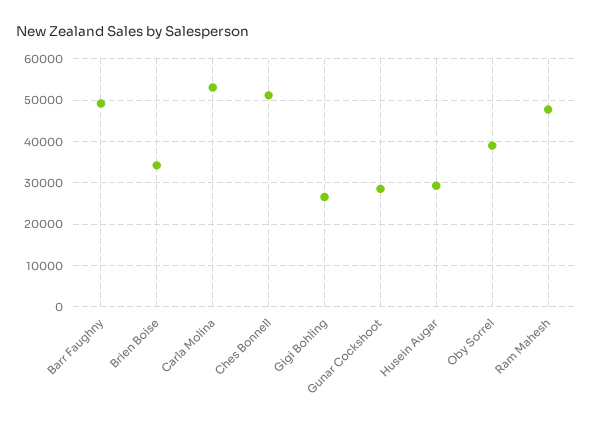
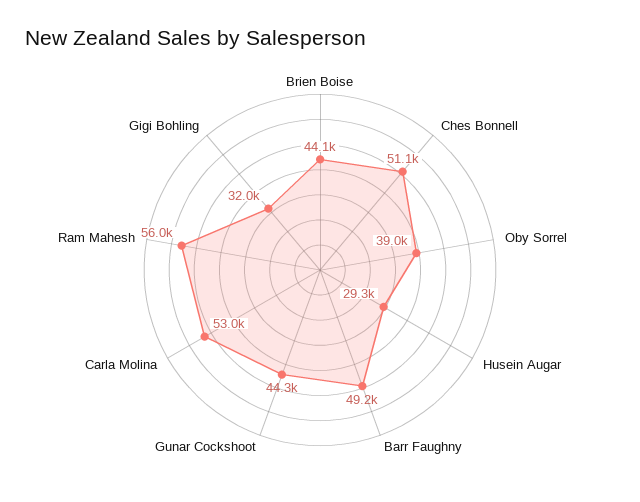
Brien Boise: 34000 -> 44100
Gigi Bohling: 26000 -> 32000
Gunar Cockshoot: 28000 -> 44300
Ram Mahesh: 48000 -> 56000

